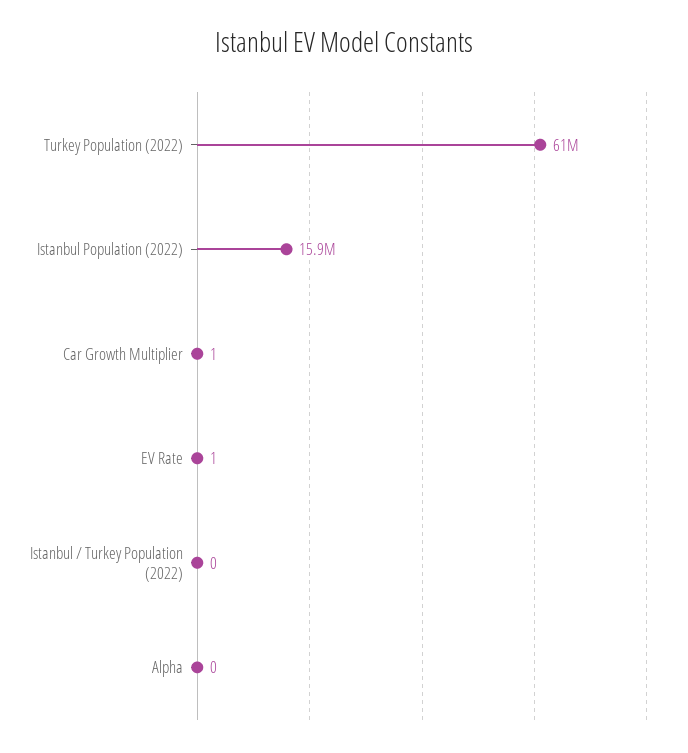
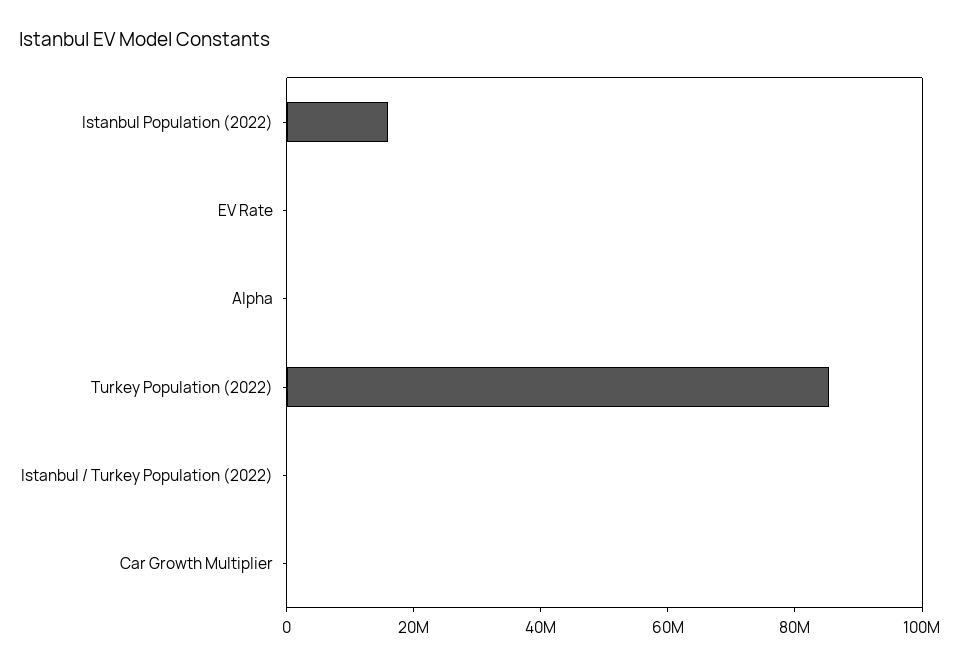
Turkey Population (2022): 61000000 -> 85000000

